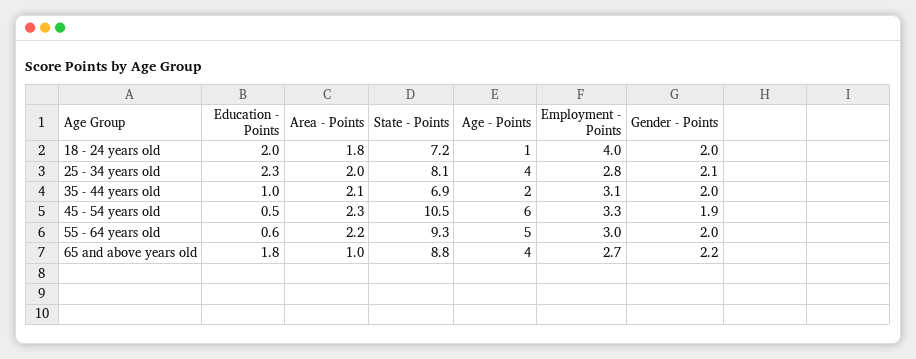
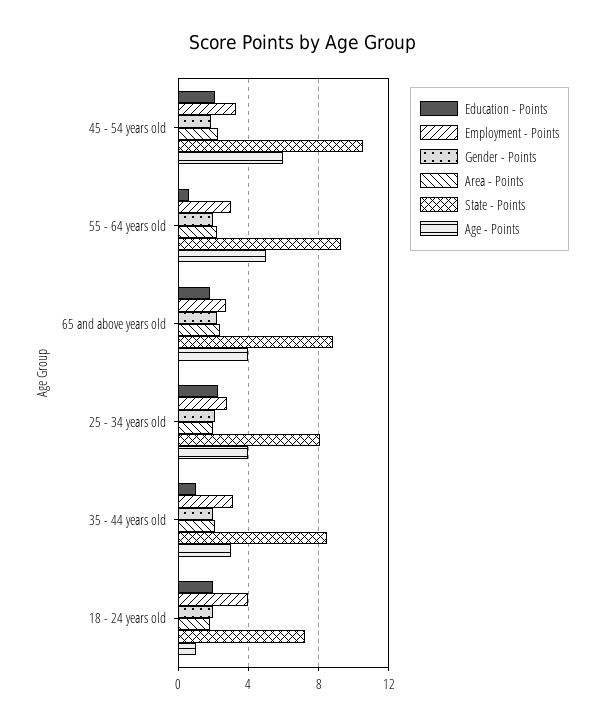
State - Points, 35 - 44 years old: 6.9 -> 8.5
Age - Points, 35 - 44 years old: 2 -> 3
Education - Points, 45 - 54 years old: 0.5 -> 2
Area - Points, 65 and above years old: 1 -> 2.5

